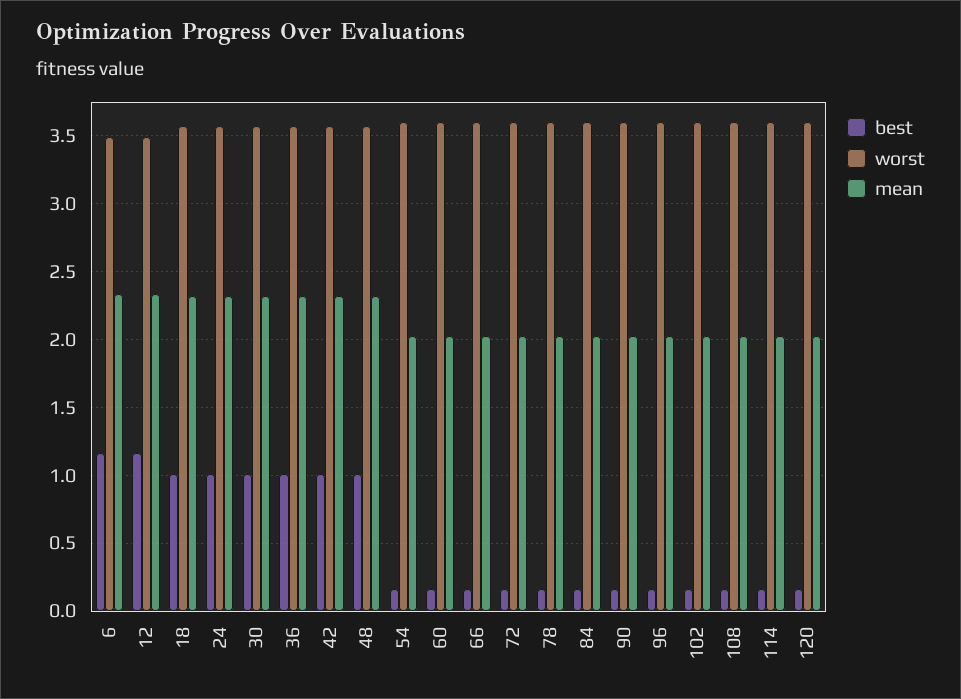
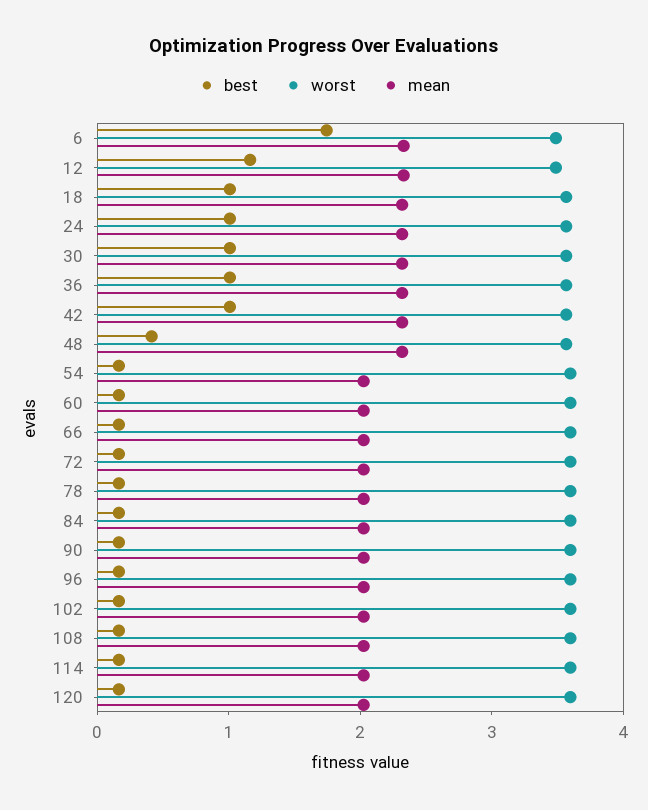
best, 6: 1.15 -> 1.8
best, 48: 1 -> 0.4

